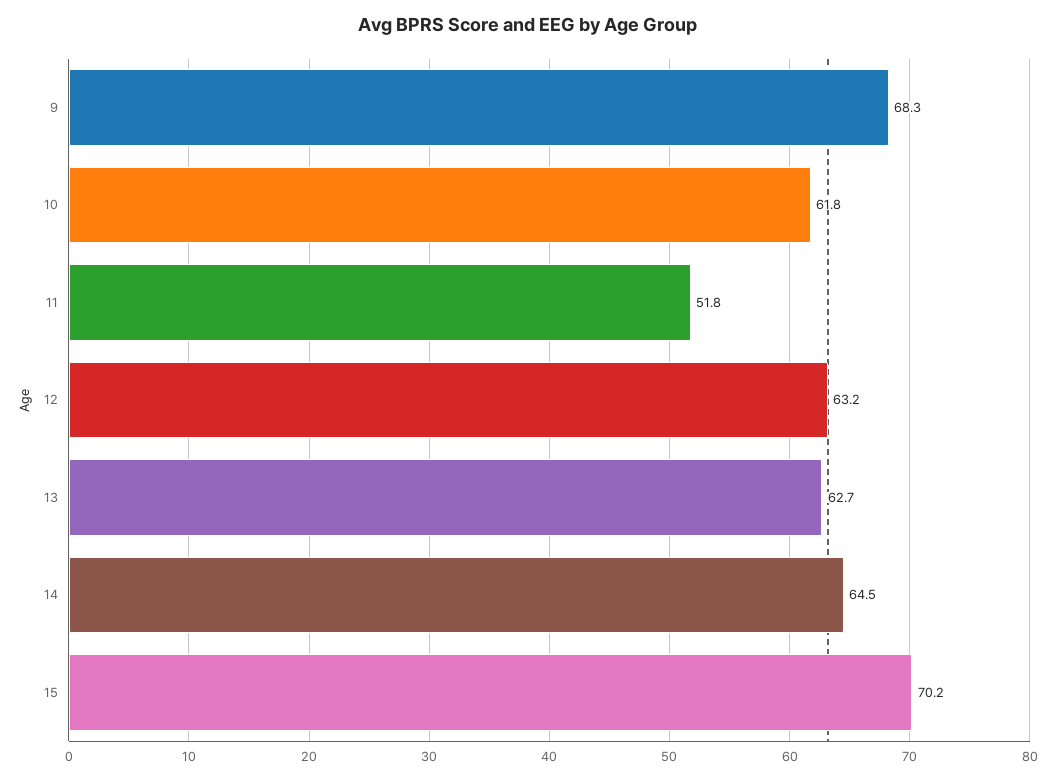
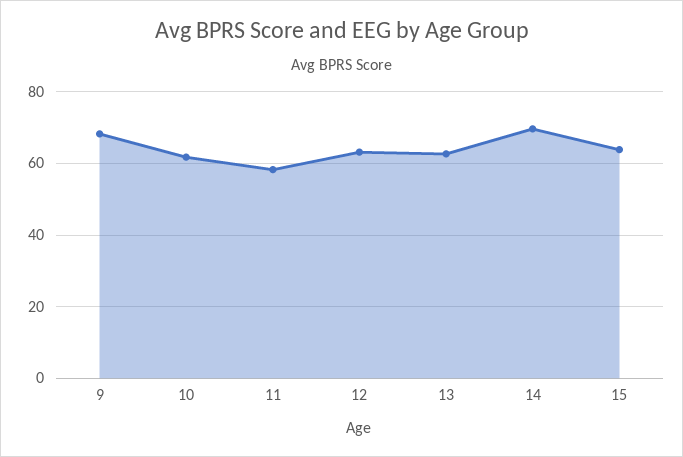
11: 51.8 -> 58
14: 64.5 -> 70
15: 70.2 -> 64

